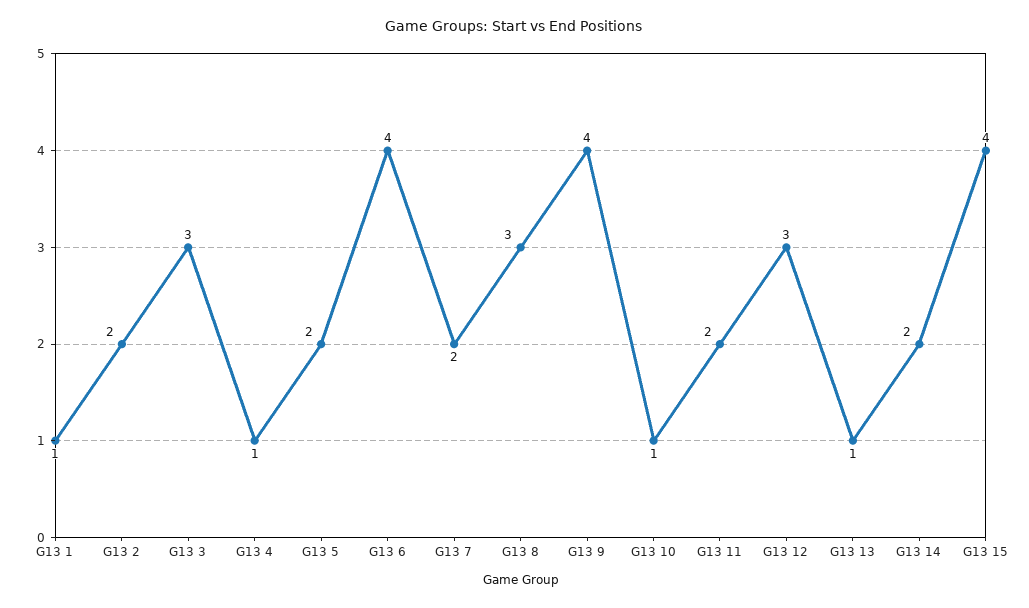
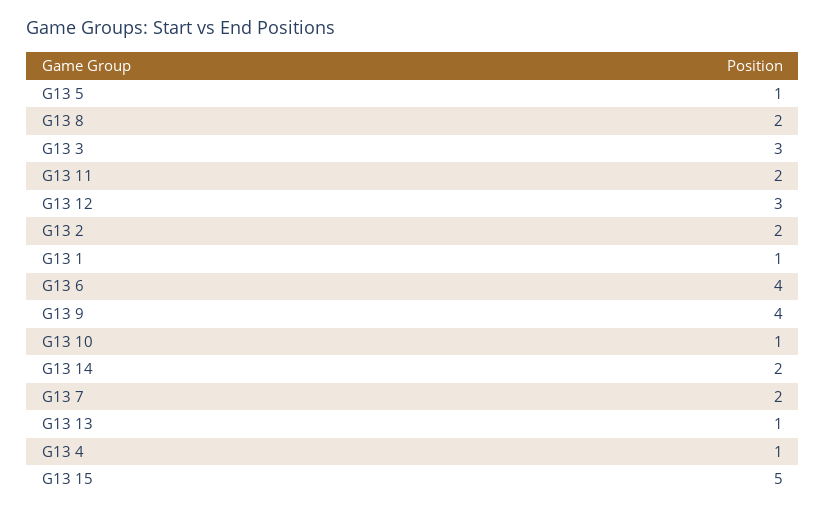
G13 5: 2 -> 1
G13 8: 3 -> 2
G13 15: 4 -> 5

